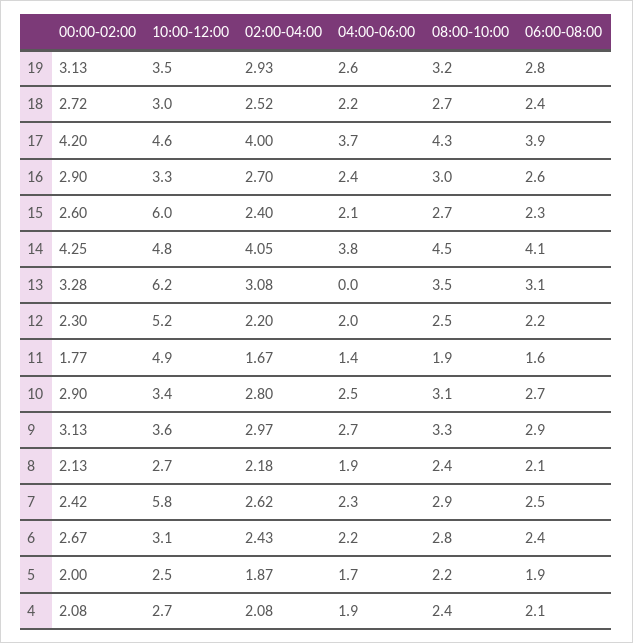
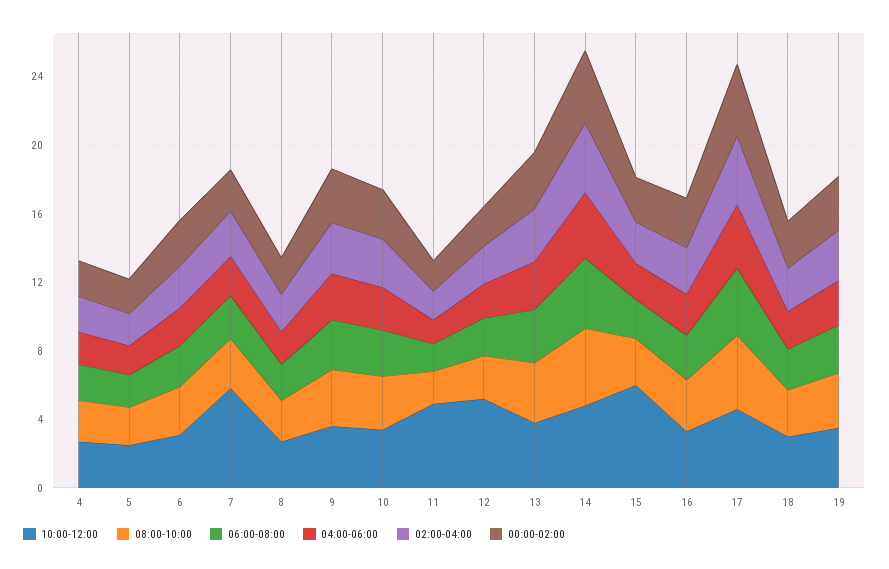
10:00-12:00, 13: 6.2 -> 4
04:00-06:00, 13: 0 -> 3

